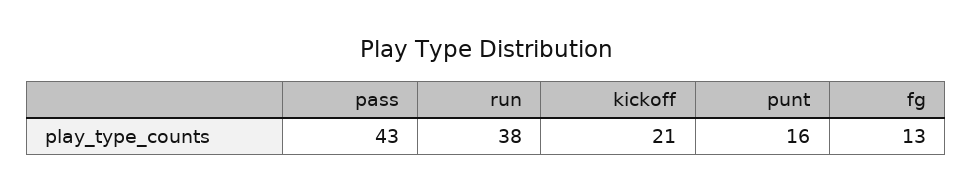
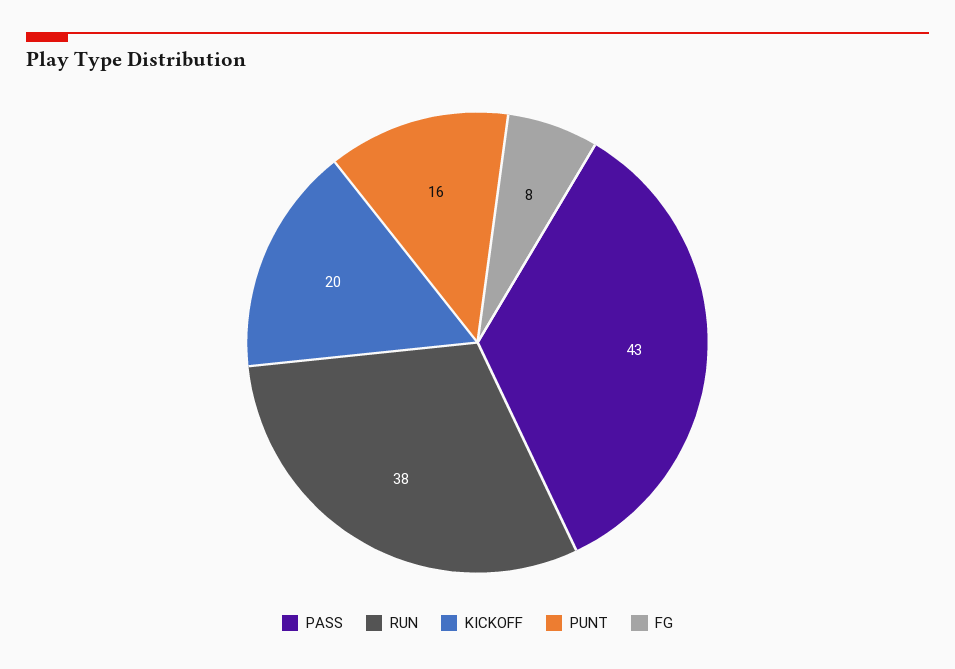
kickoff: 21 -> 20
fg: 13 -> 8

